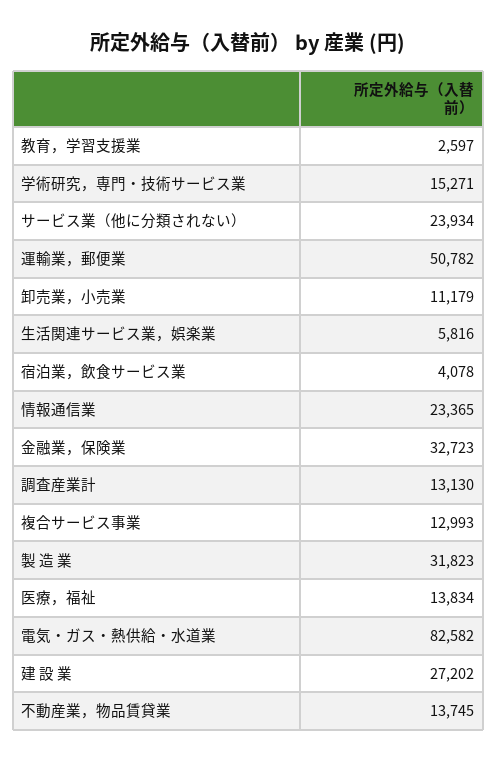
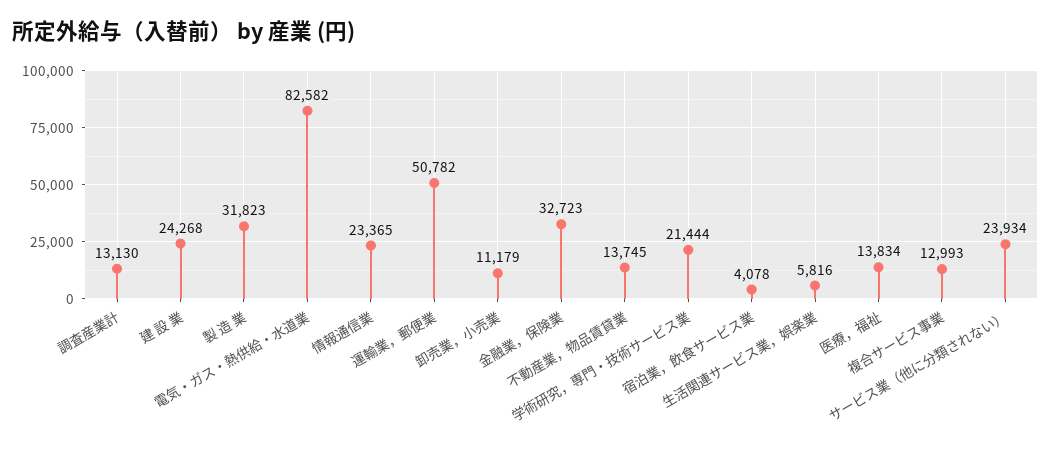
教育，学習支援業: 2597 -> none
学術研究，専門・技術サービス業: 15271 -> 21444
建 設 業: 27202 -> 24268

